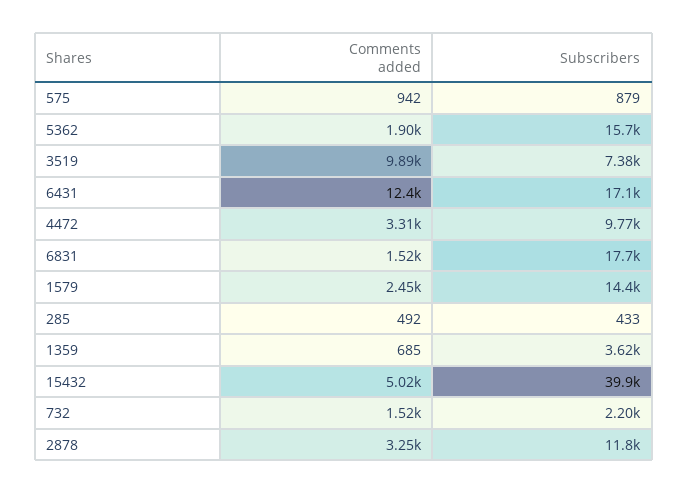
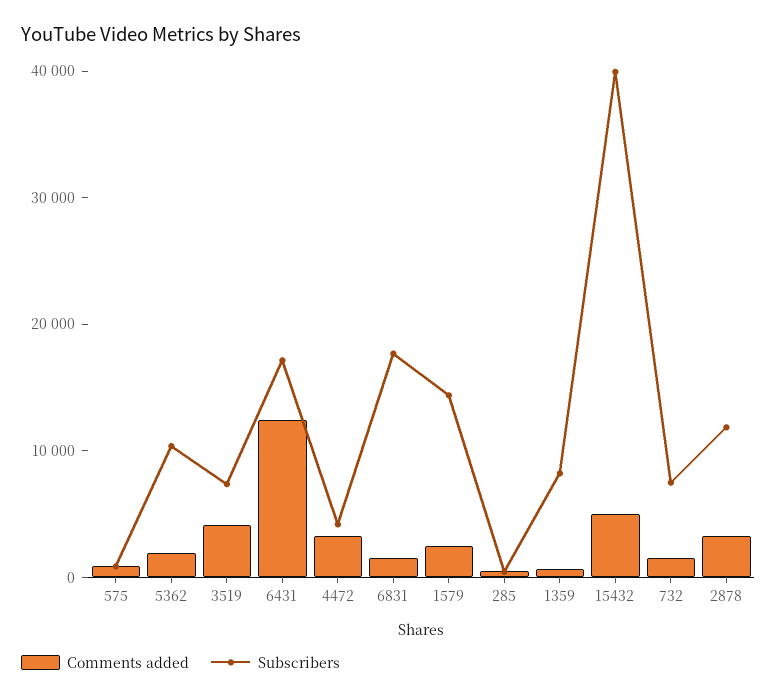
Subscribers, 5362: 15700 -> 10000
Comments added, 3519: 9890 -> 4000
Subscribers, 4472: 9770 -> 4000
Subscribers, 1359: 3620 -> 8000
Subscribers, 732: 2200 -> 8000

